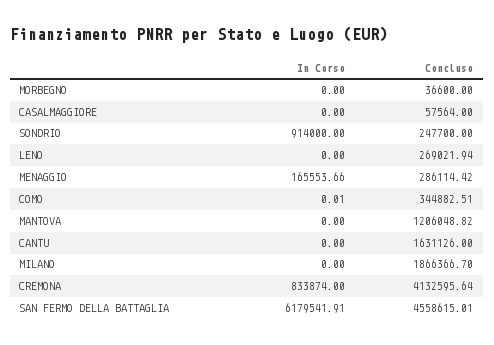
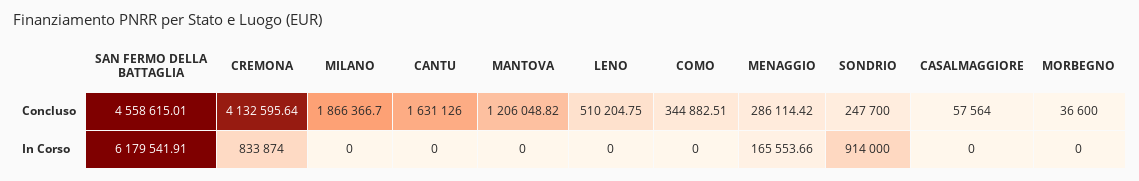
Concluso, LENO: 269021.94 -> 510204.75
In Corso, COMO: 0.01 -> 0

